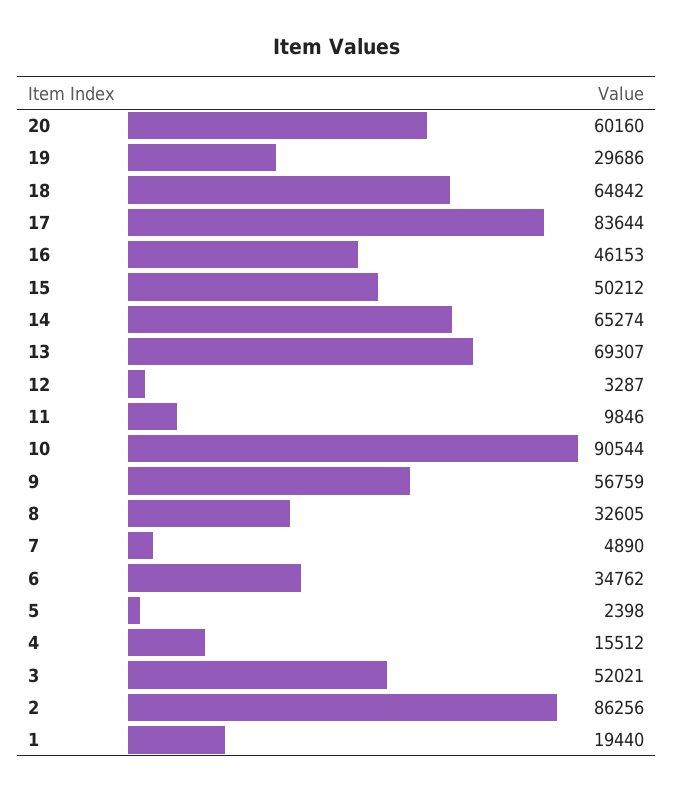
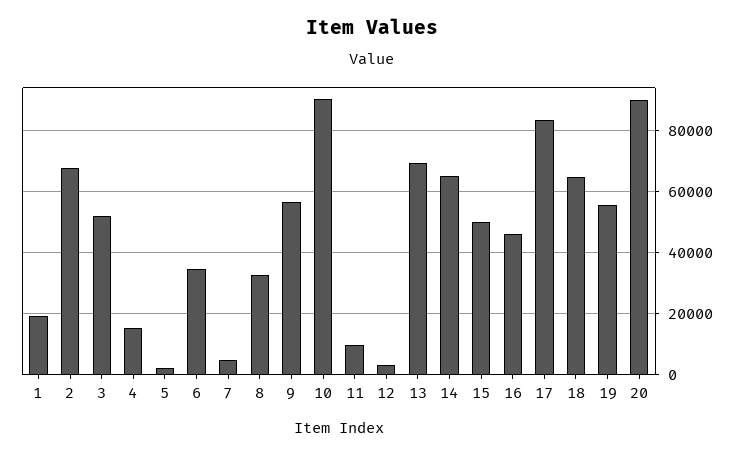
20: 60160 -> 90000
19: 29686 -> 56000
2: 86256 -> 68000

